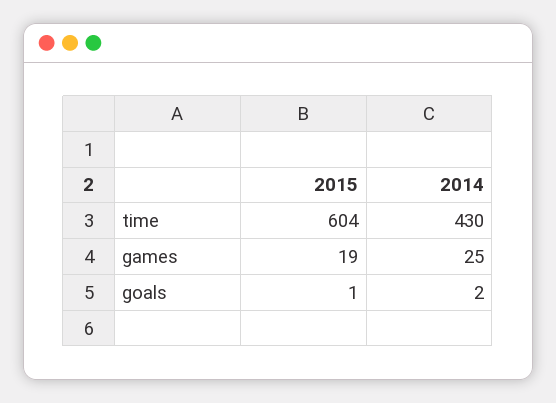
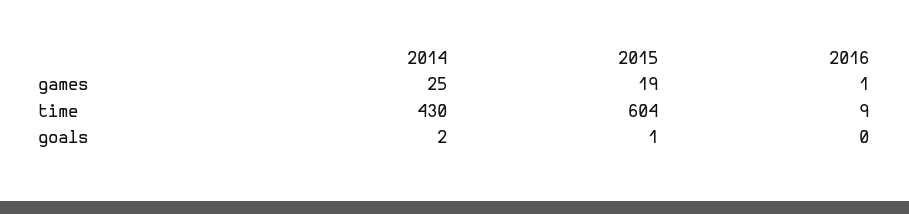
2016, games: none -> 1
2016, time: none -> 9
2016, goals: none -> 0

